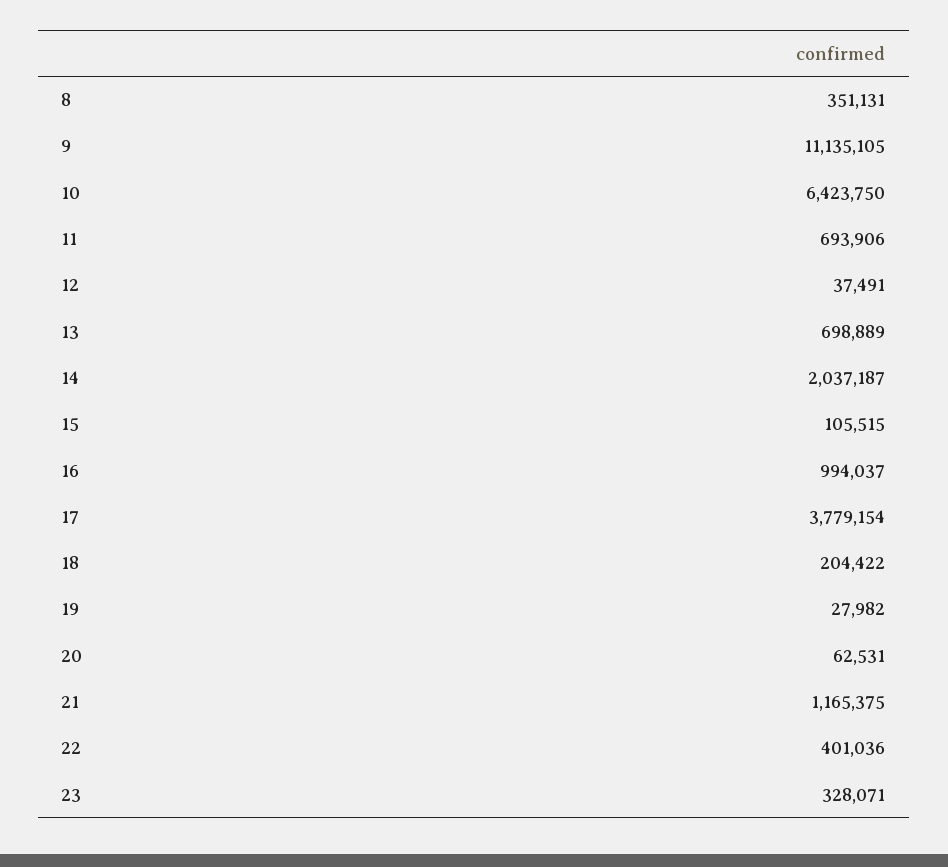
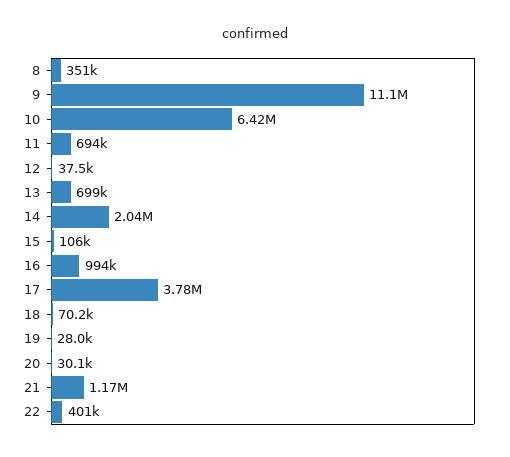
18: 204422 -> 70200
20: 62531 -> 30100
23: 328071 -> none

